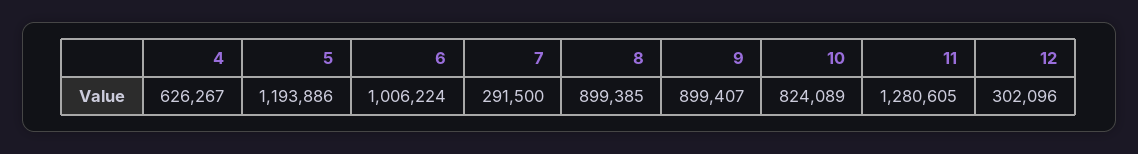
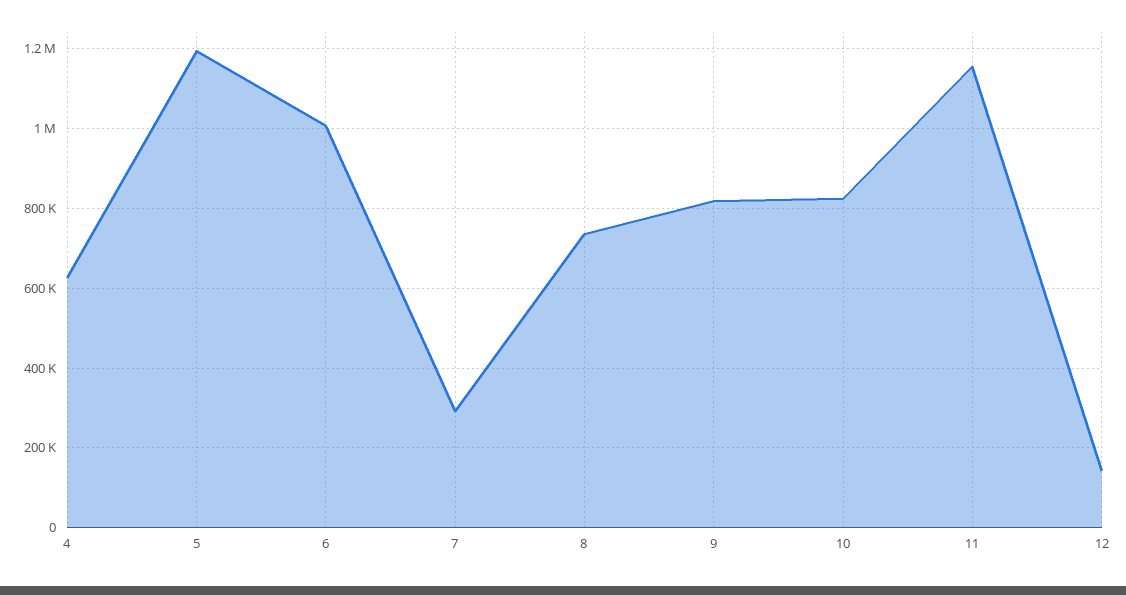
8: 899385 -> 740000
9: 899407 -> 820000
11: 1280605 -> 1160000
12: 302096 -> 140000

